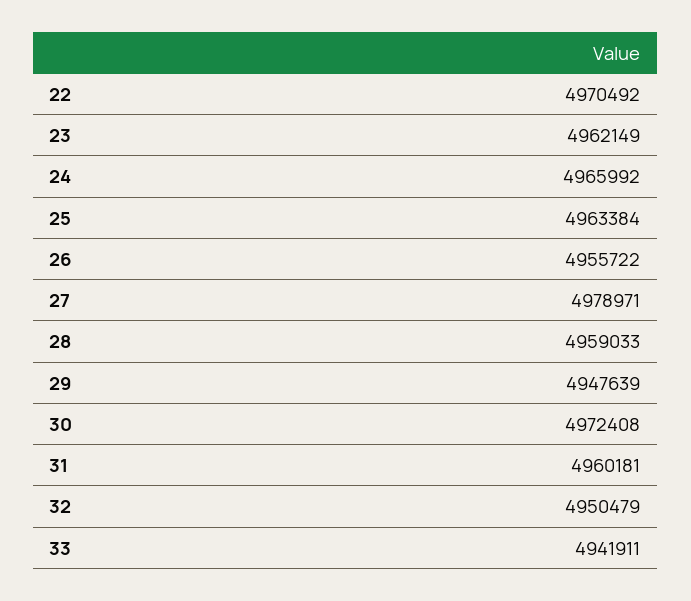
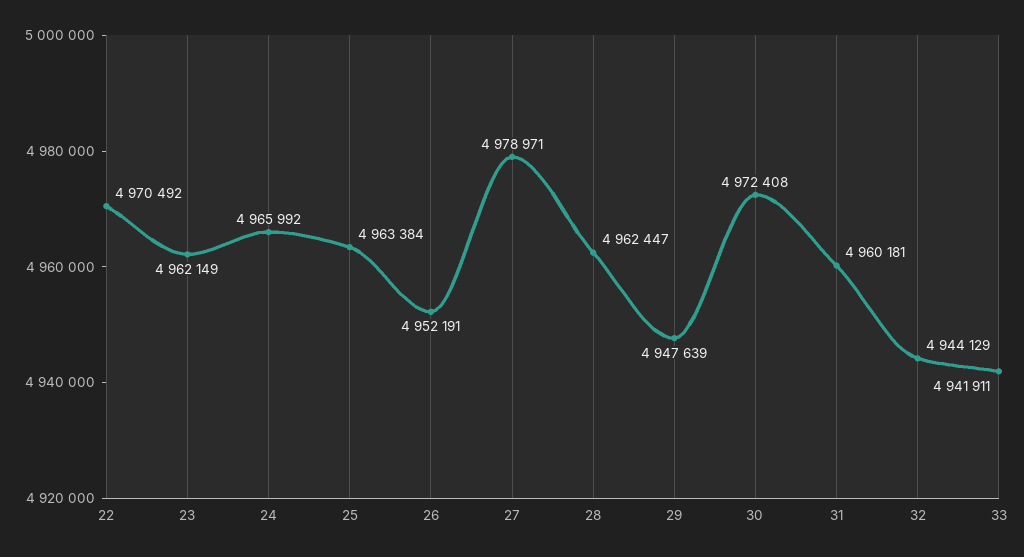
26: 4955722 -> 4952191
28: 4959033 -> 4962447
32: 4950479 -> 4944129

